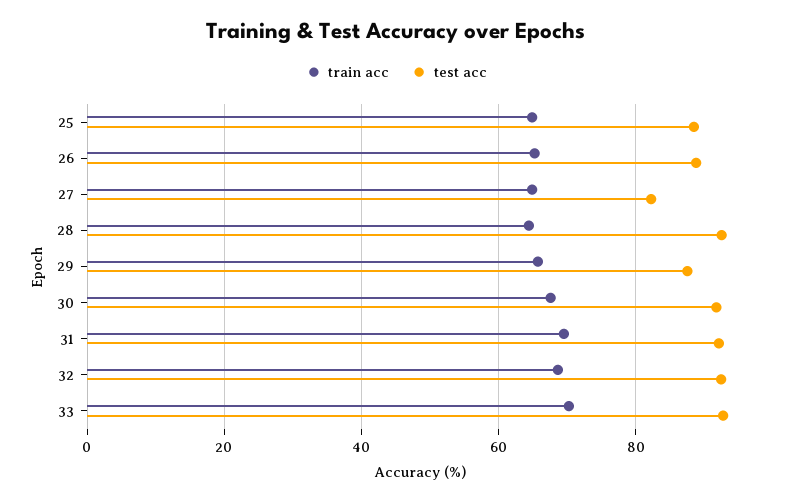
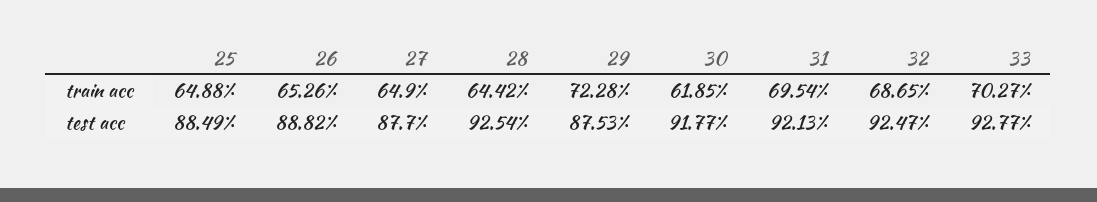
test acc, 27: 82 -> 87.7
train acc, 29: 66 -> 72.28
train acc, 30: 68 -> 61.85

